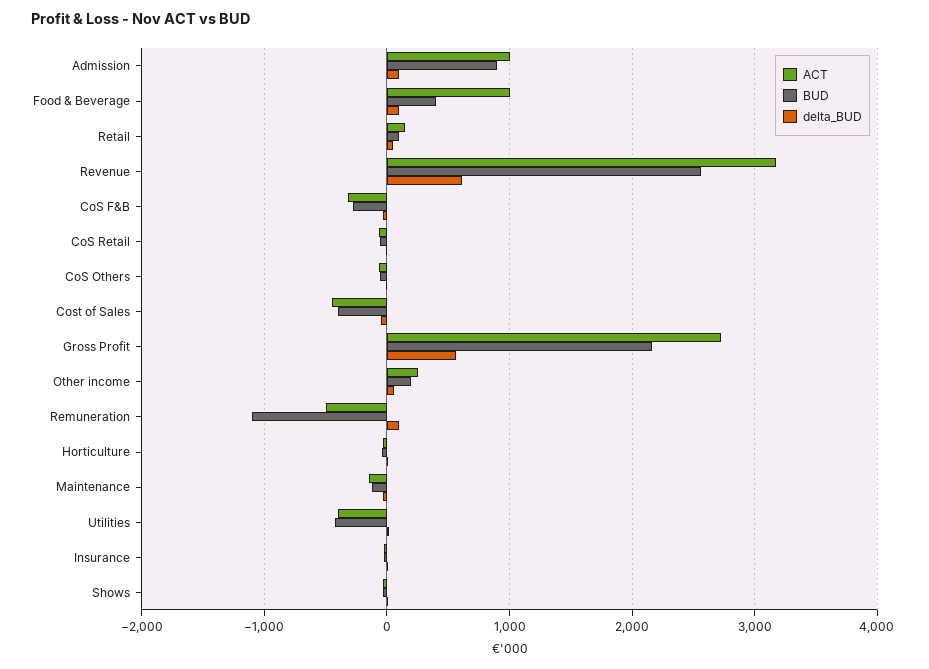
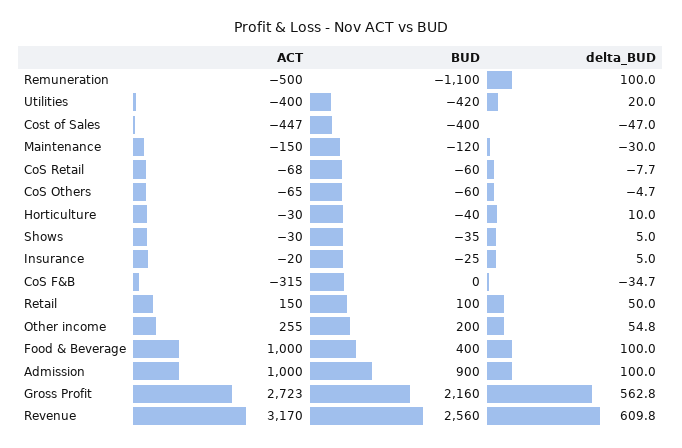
BUD, CoS F&B: -300 -> 0

